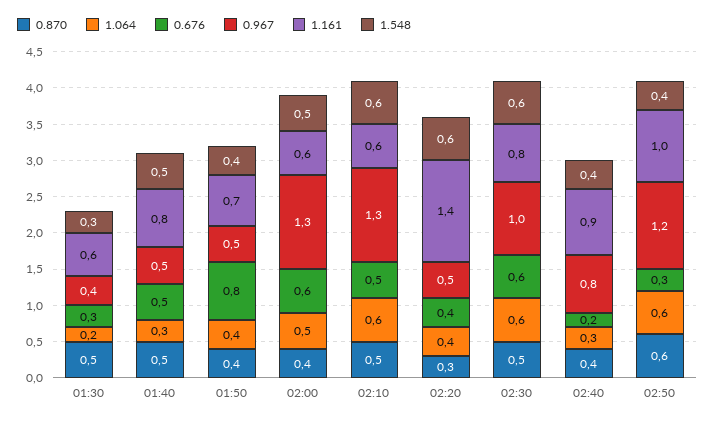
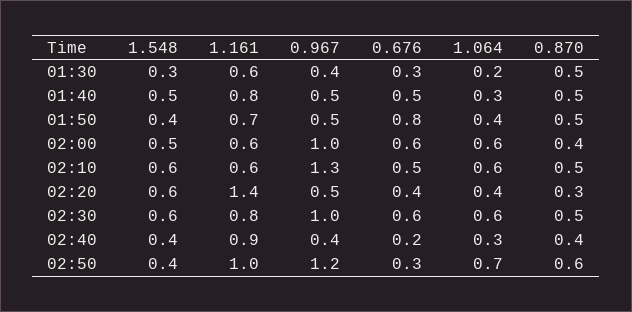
0.870, 01:50: 0.4 -> 0.5
1.064, 02:00: 0.5 -> 0.6
0.967, 02:00: 1.3 -> 1
0.967, 02:40: 0.8 -> 0.4
1.064, 02:50: 0.6 -> 0.7

